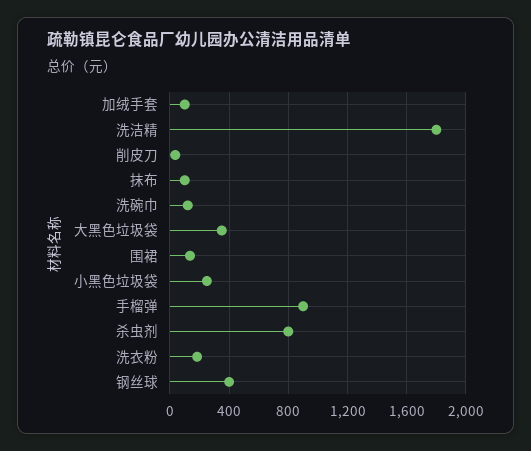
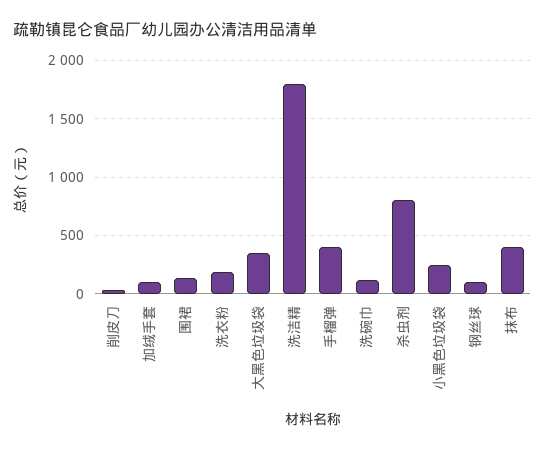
抹布: 100 -> 400
手榴弹: 900 -> 400
钢丝球: 400 -> 100

